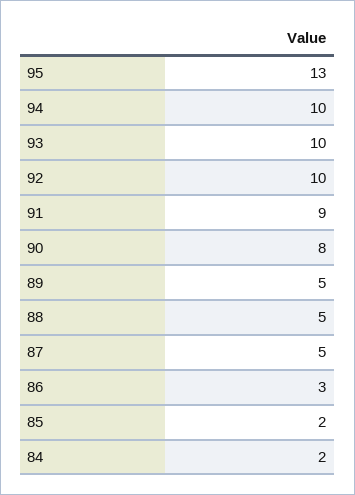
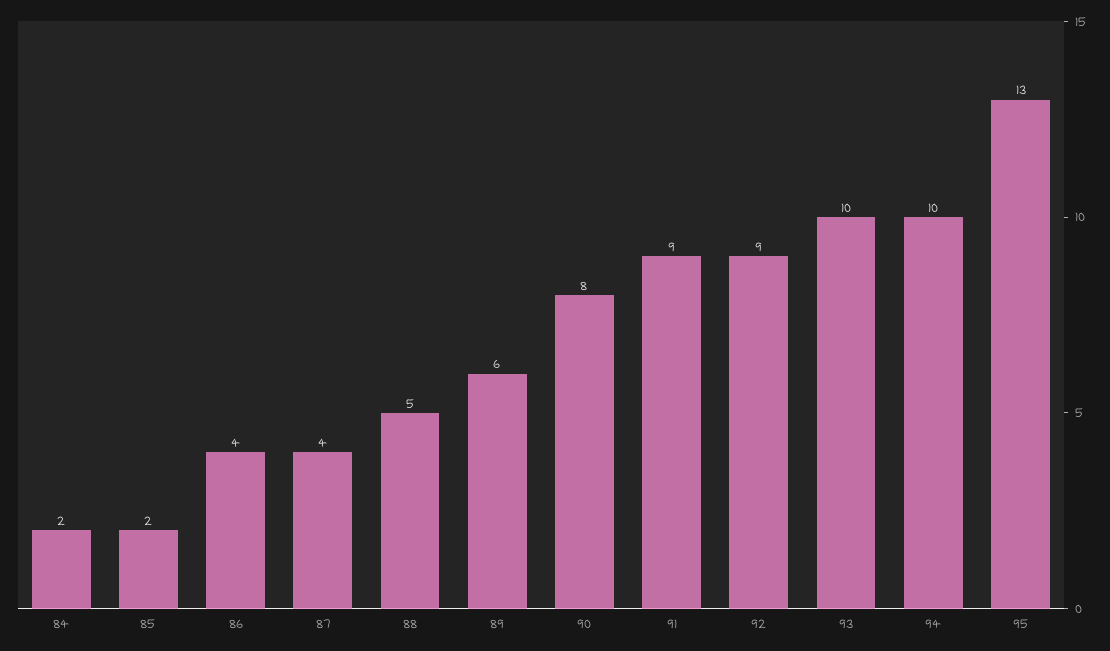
92: 10 -> 9
89: 5 -> 6
87: 5 -> 4
86: 3 -> 4

